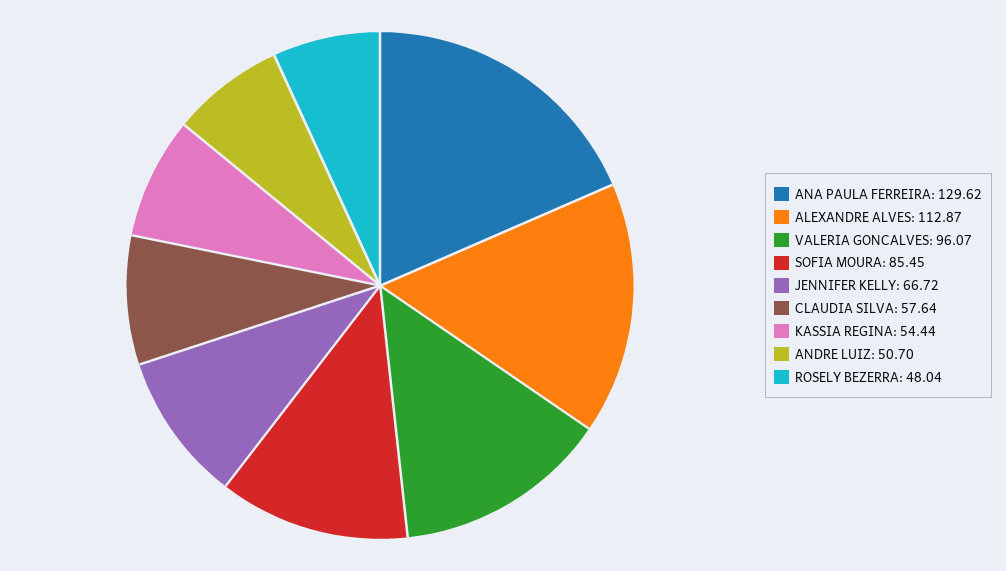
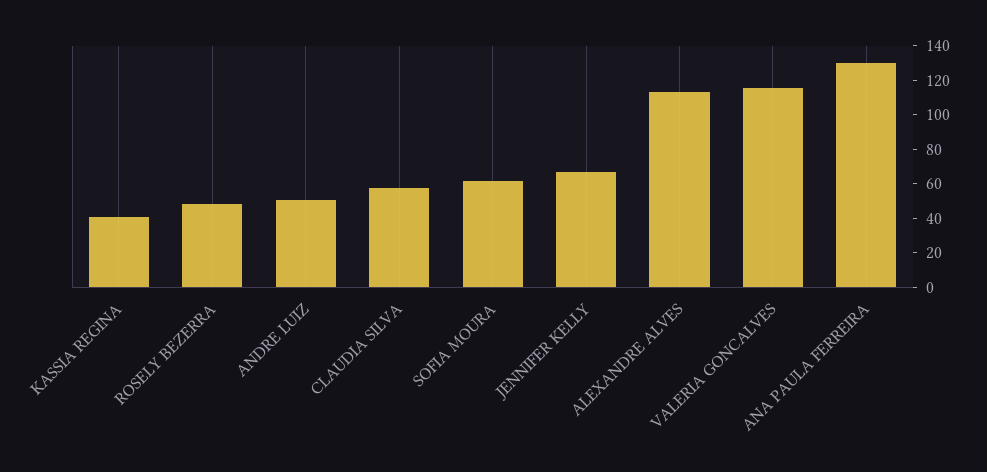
VALERIA GONCALVES: 96.07 -> 115
SOFIA MOURA: 85.45 -> 60
KASSIA REGINA: 54.44 -> 40

